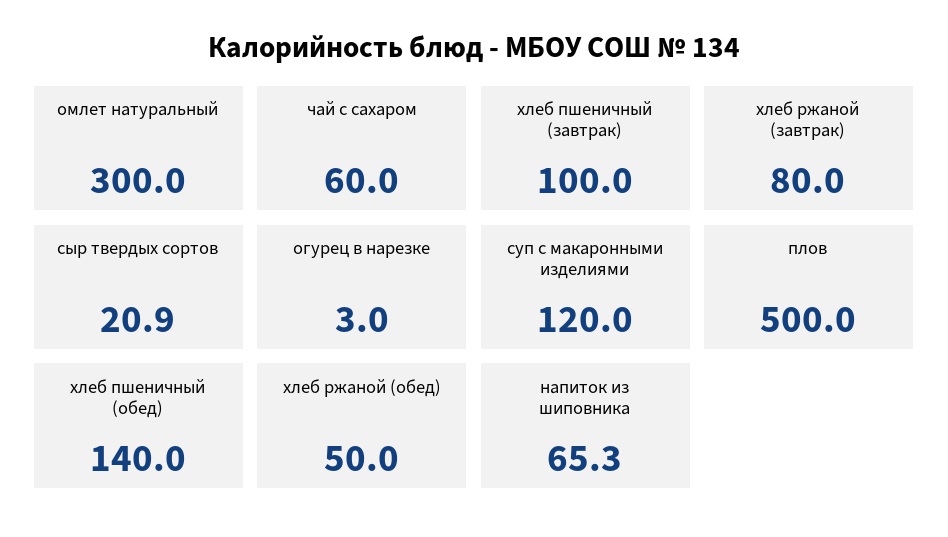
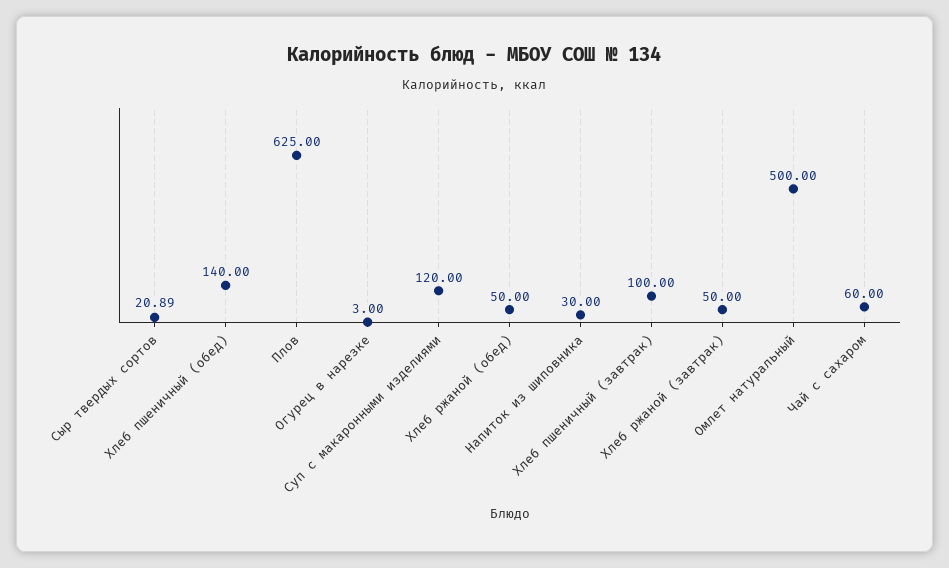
омлет натуральный: 300 -> 500
хлеб ржаной (завтрак): 80 -> 50
плов: 500 -> 625
напиток из шиповника: 65.3 -> 30

